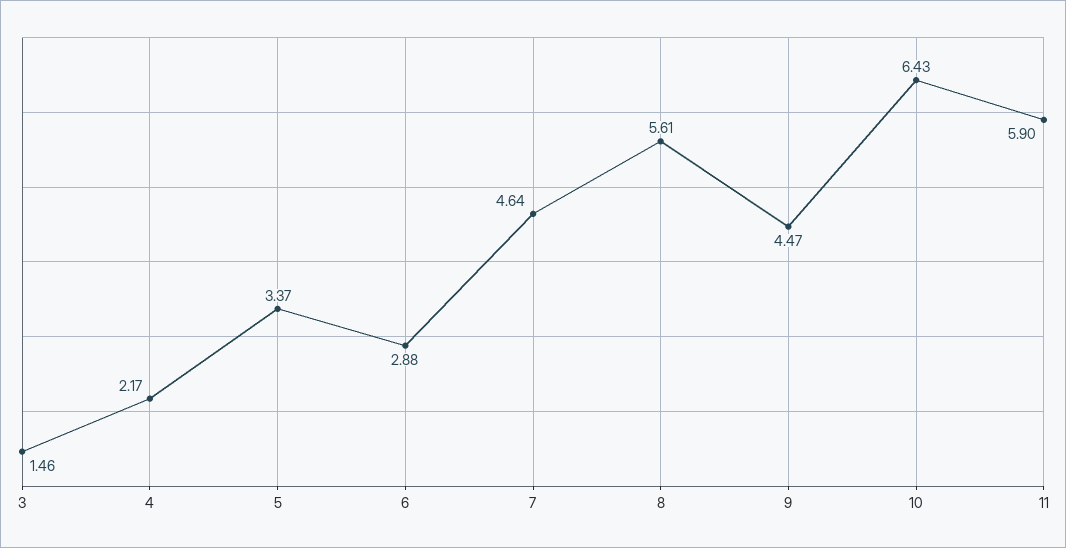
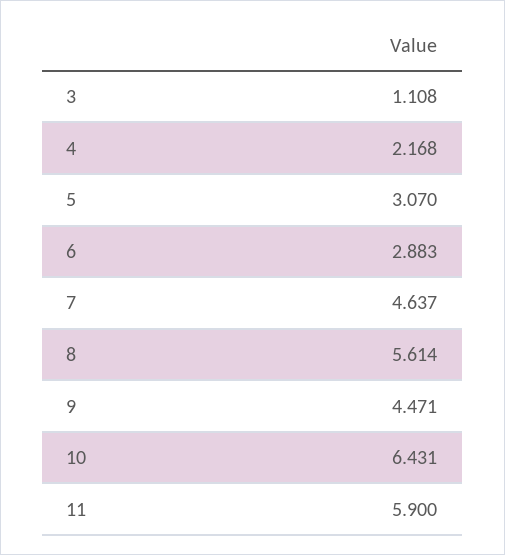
3: 1.46 -> 1.108
5: 3.37 -> 3.07

